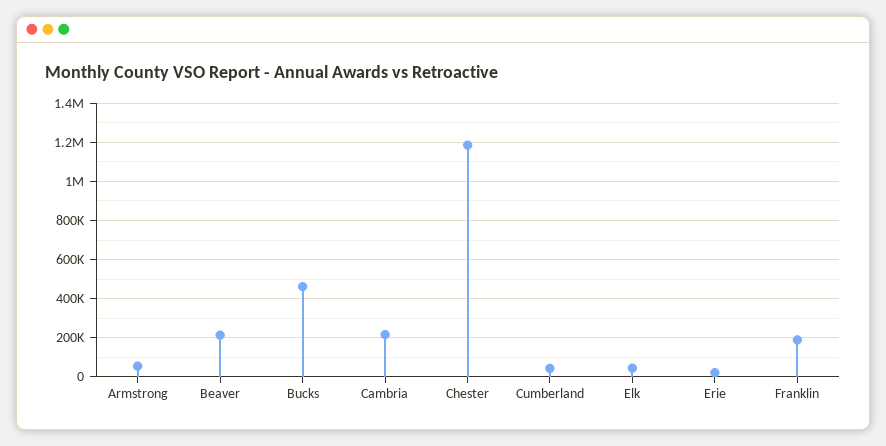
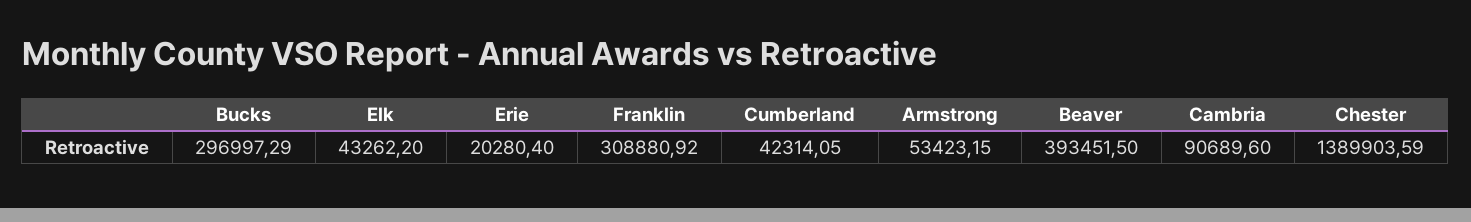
Beaver: 200000 -> 393451.5
Bucks: 450000 -> 296997.29
Cambria: 200000 -> 90689.6
Chester: 1200000 -> 1389903.59
Franklin: 200000 -> 308880.92

